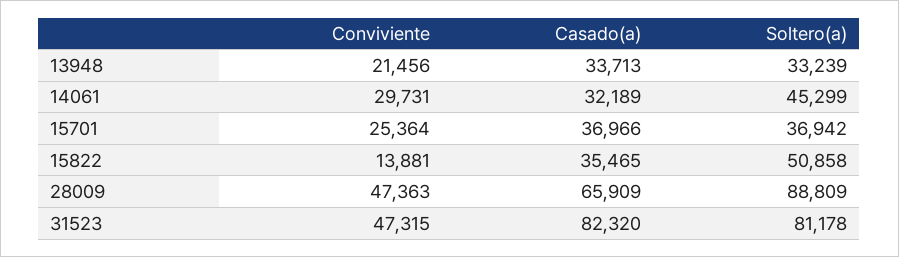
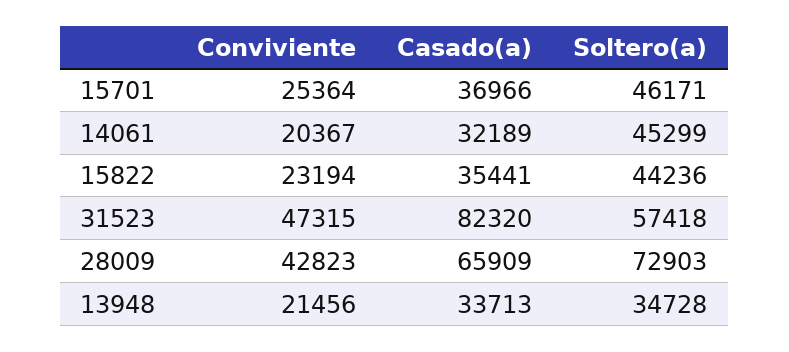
Soltero(a), 13948: 33239 -> 34728
Conviviente, 14061: 29731 -> 20367
Soltero(a), 15701: 36942 -> 46171
Conviviente, 15822: 13881 -> 23194
Casado(a), 15822: 35465 -> 35441
Soltero(a), 15822: 50858 -> 44236
Conviviente, 28009: 47363 -> 42823
Soltero(a), 28009: 88809 -> 72903
Soltero(a), 31523: 81178 -> 57418

